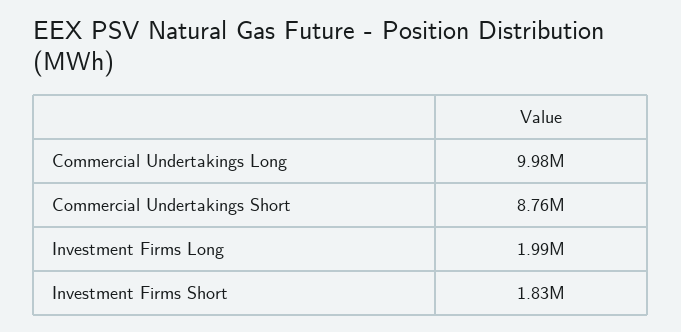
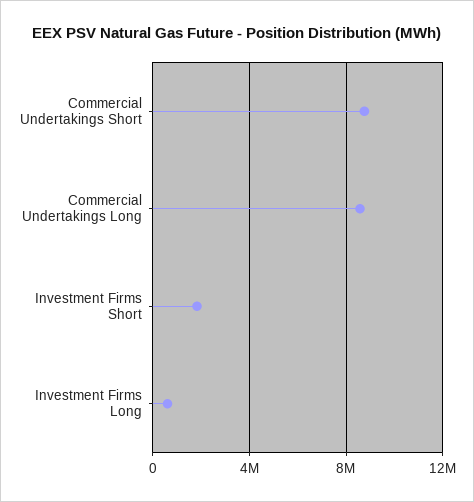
Commercial Undertakings Long: 9980000 -> 8500000
Investment Firms Long: 1990000 -> 500000

